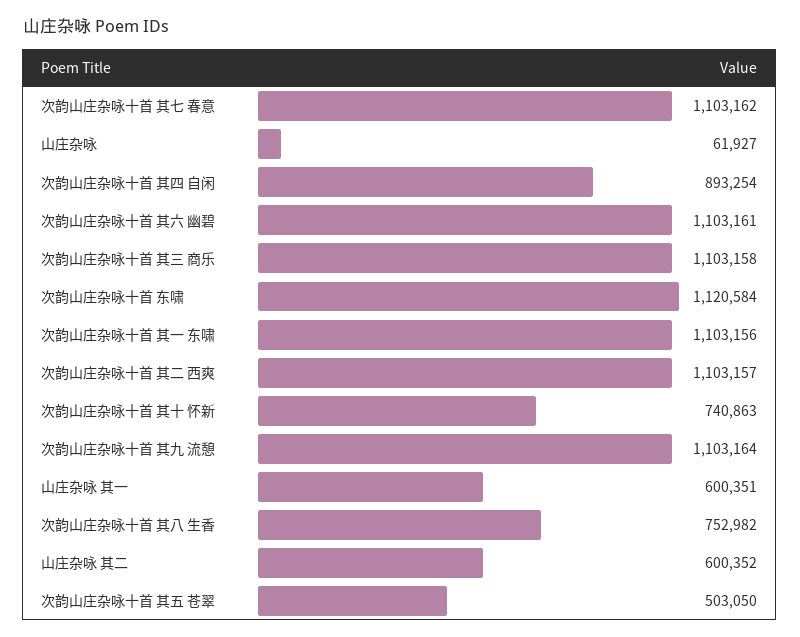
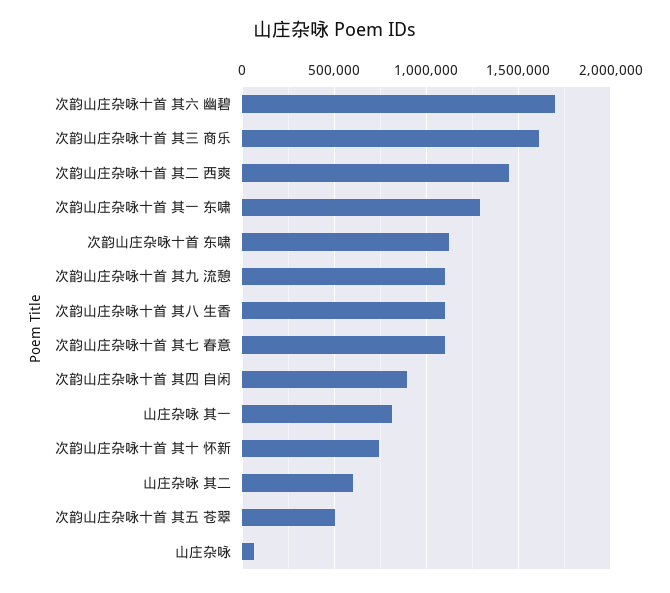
次韵山庄杂咏十首 其六 幽碧: 1103161 -> 1700000
次韵山庄杂咏十首 其三 商乐: 1103158 -> 1600000
次韵山庄杂咏十首 其一 东啸: 1103156 -> 1300000
次韵山庄杂咏十首 其二 西爽: 1103157 -> 1450000
山庄杂咏 其一: 600351 -> 800000
次韵山庄杂咏十首 其八 生香: 752982 -> 1100000

